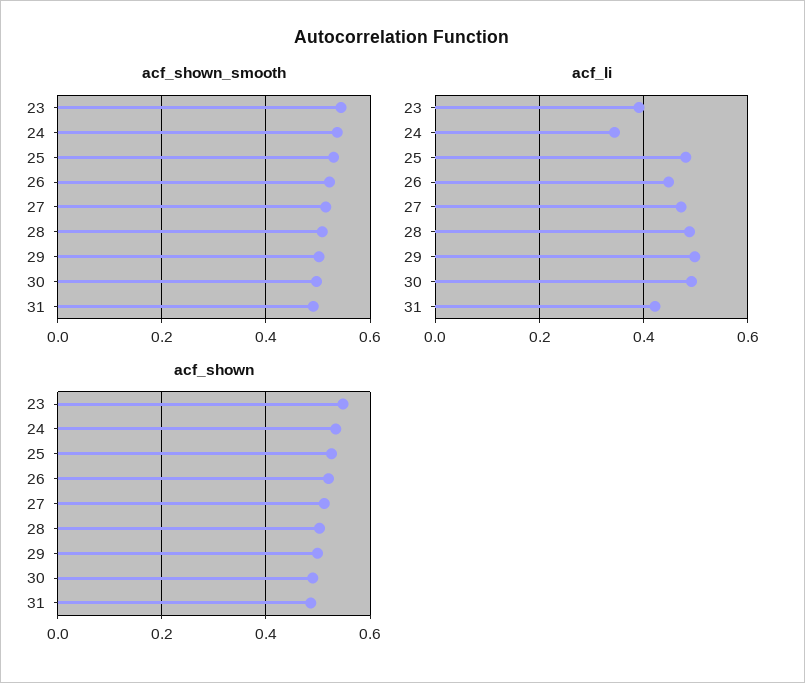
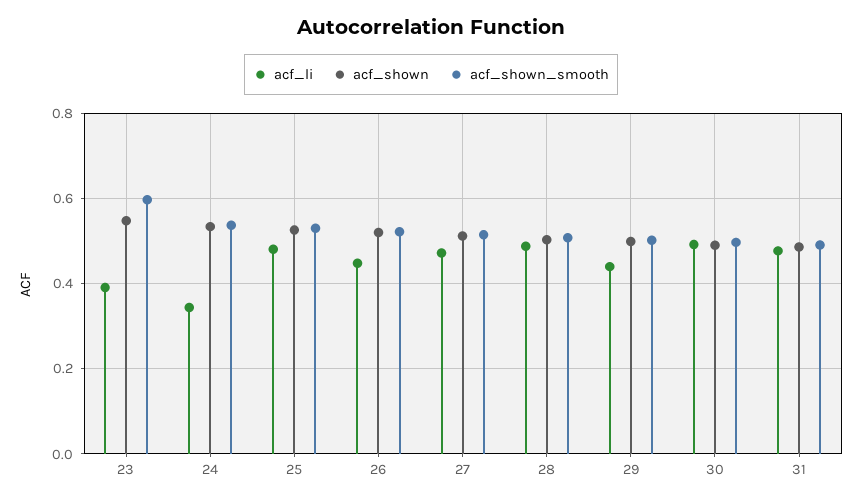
acf_shown_smooth, 23: 0.54 -> 0.6
acf_li, 29: 0.5 -> 0.44
acf_li, 31: 0.42 -> 0.48

